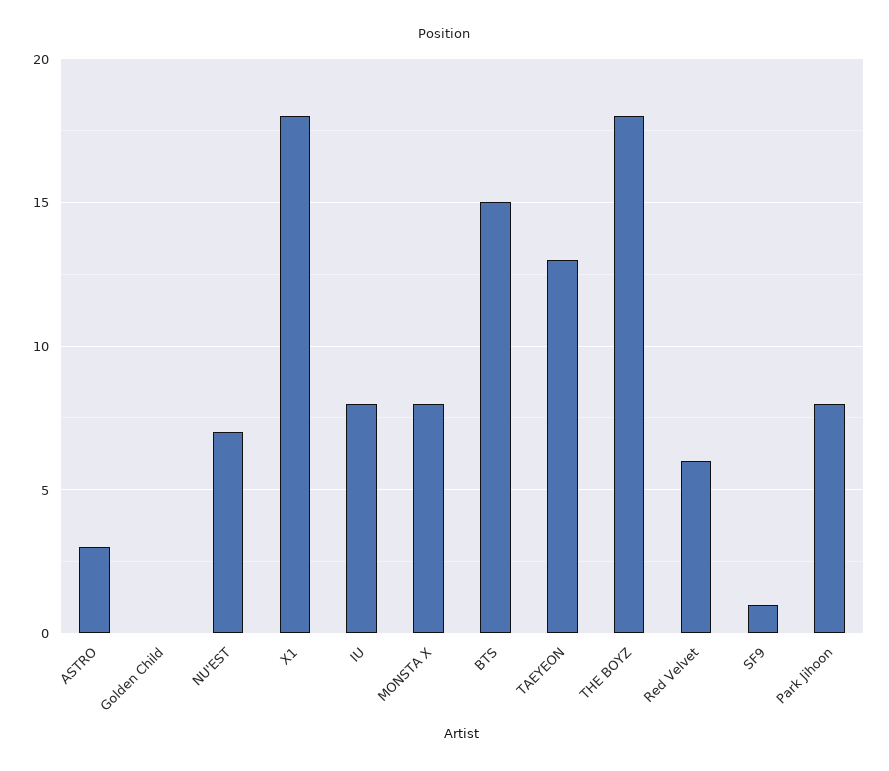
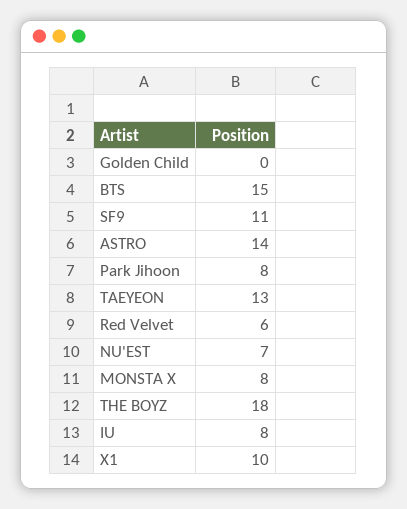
ASTRO: 3 -> 14
X1: 18 -> 10
SF9: 1 -> 11

